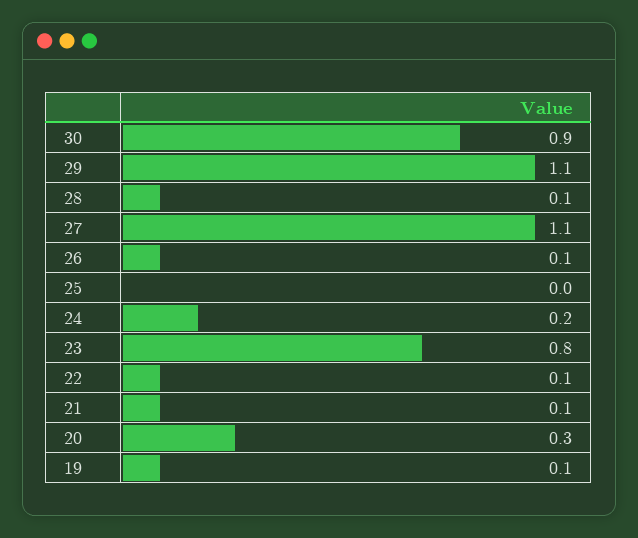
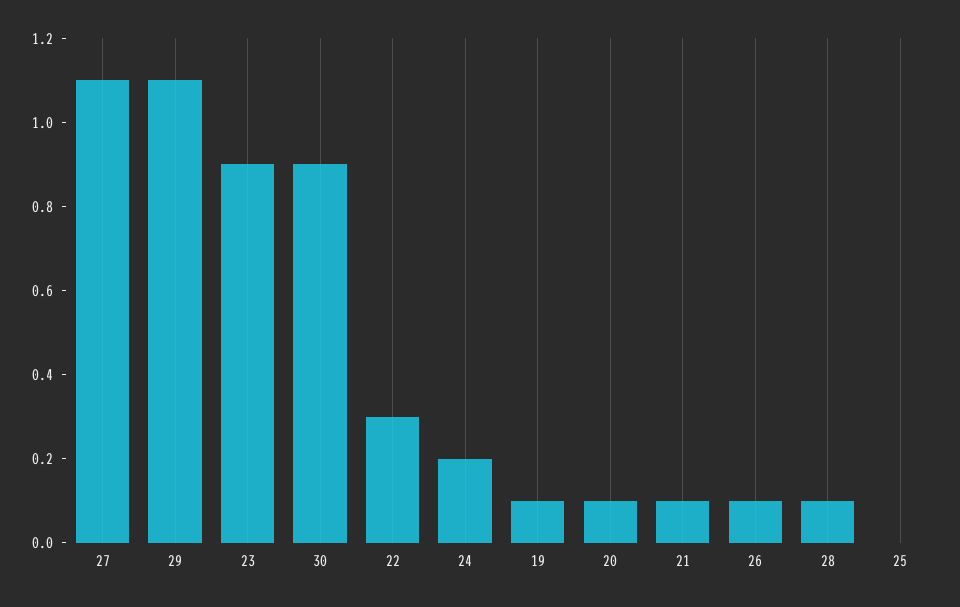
23: 0.8 -> 0.9
22: 0.1 -> 0.3
20: 0.3 -> 0.1

